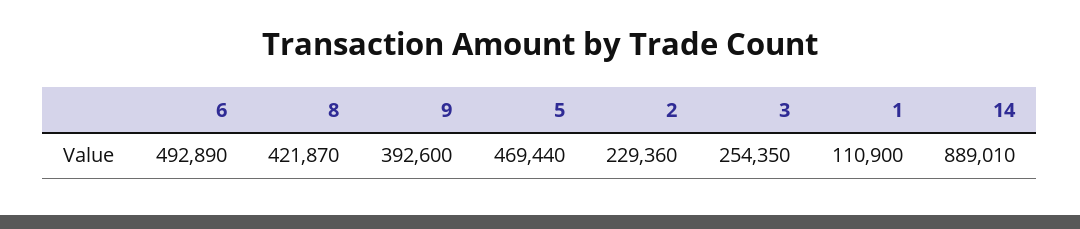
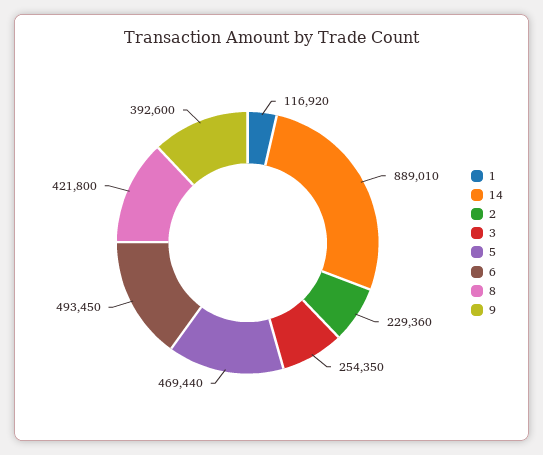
6: 492890 -> 493450
8: 421870 -> 421800
1: 110900 -> 116920

